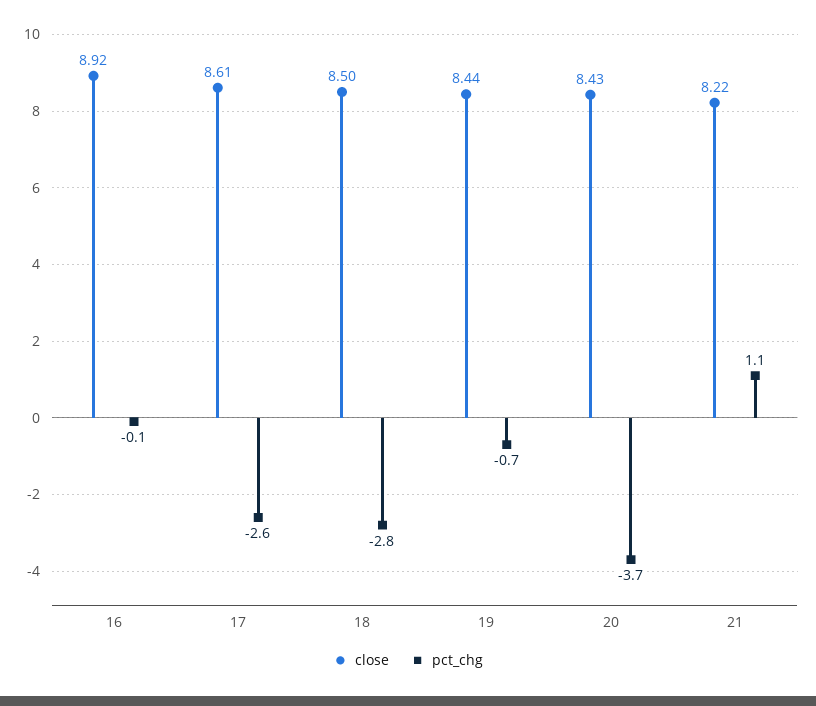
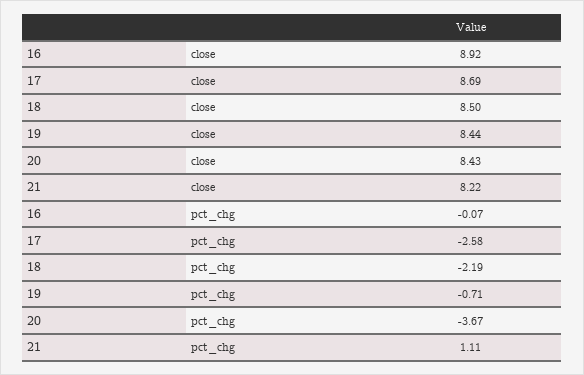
close, 17: 8.61 -> 8.69
pct_chg, 18: -2.8 -> -2.19

